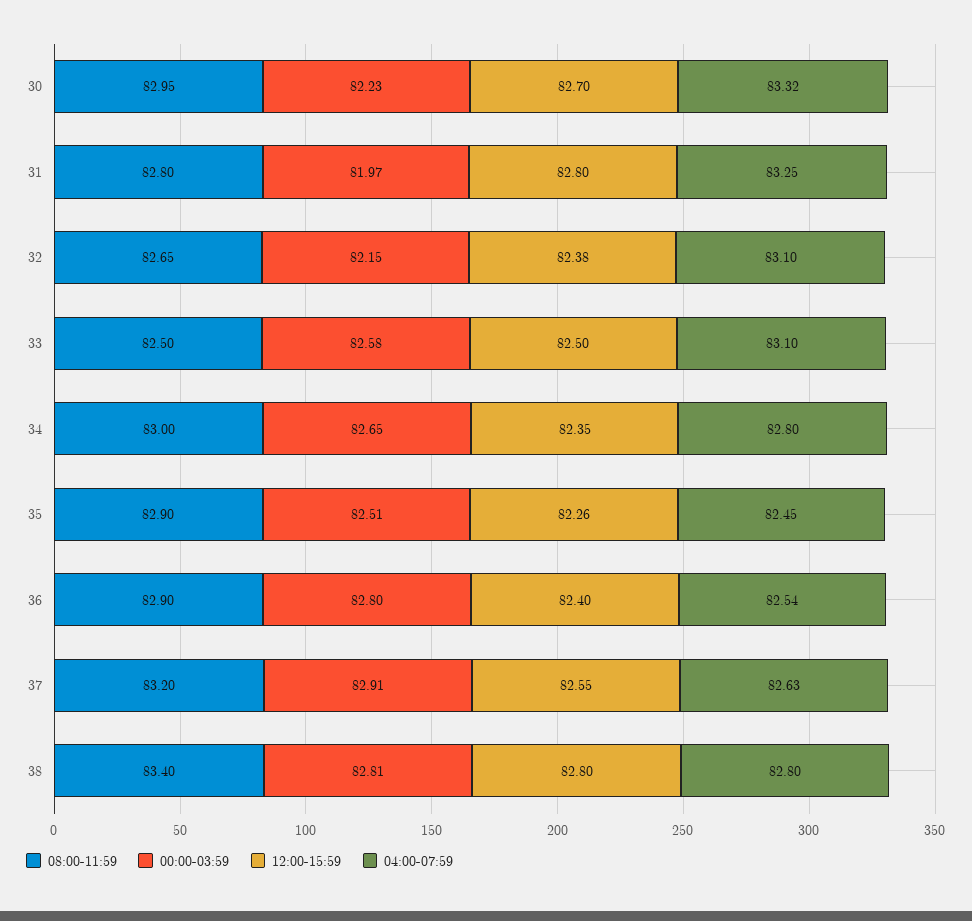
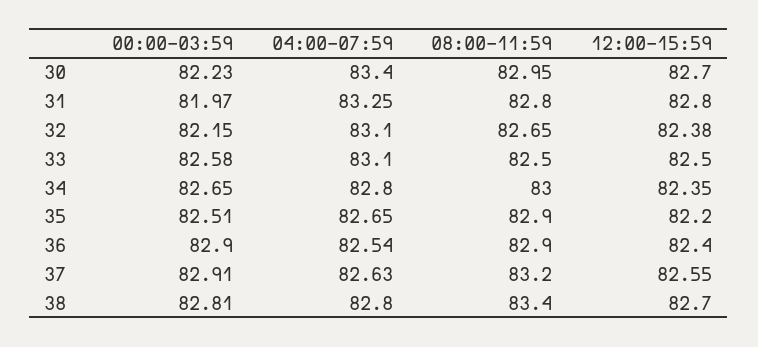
04:00-07:59, 30: 83.32 -> 83.4
12:00-15:59, 35: 82.26 -> 82.2
04:00-07:59, 35: 82.45 -> 82.65
00:00-03:59, 36: 82.8 -> 82.9
12:00-15:59, 38: 82.8 -> 82.7

